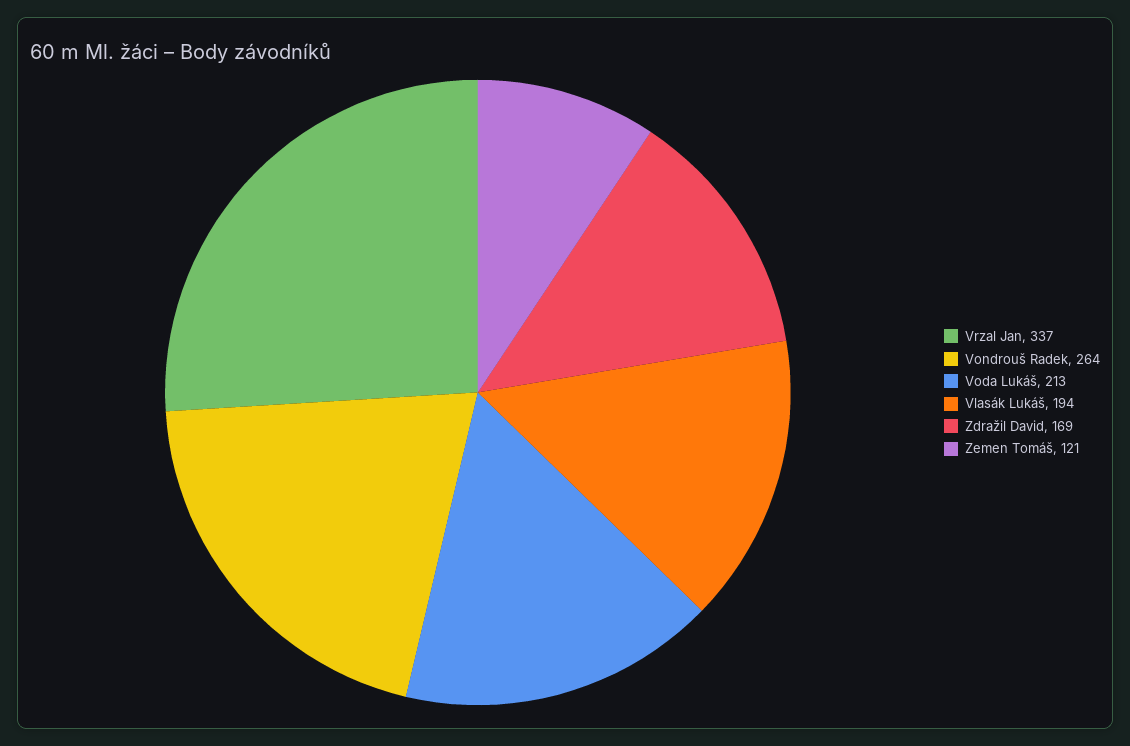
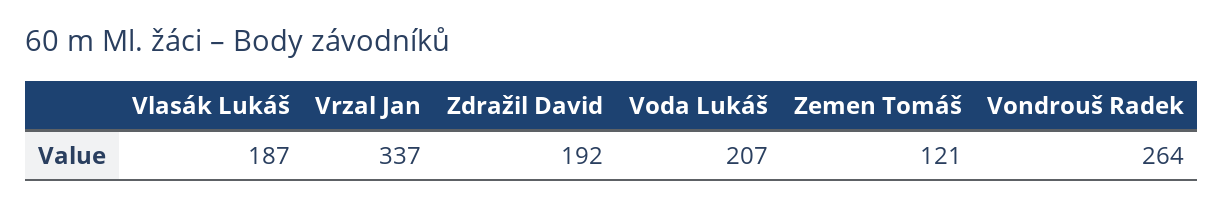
Voda Lukáš: 213 -> 207
Vlasák Lukáš: 194 -> 187
Zdražil David: 169 -> 192

